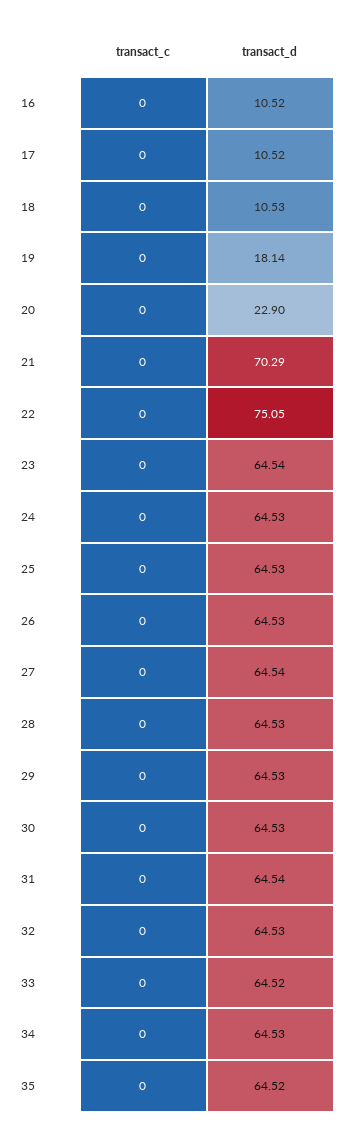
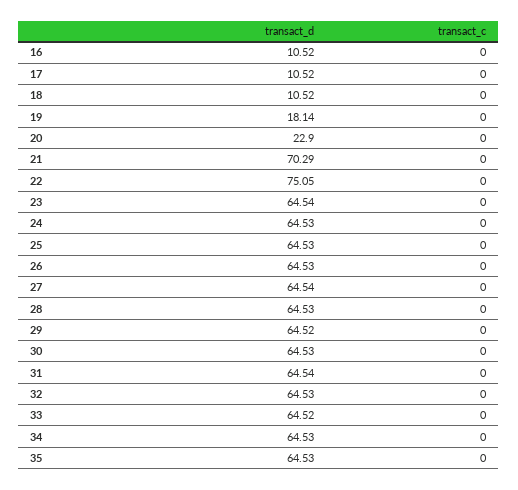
transact_d, 18: 10.53 -> 10.52
transact_d, 29: 64.53 -> 64.52
transact_d, 35: 64.52 -> 64.53

